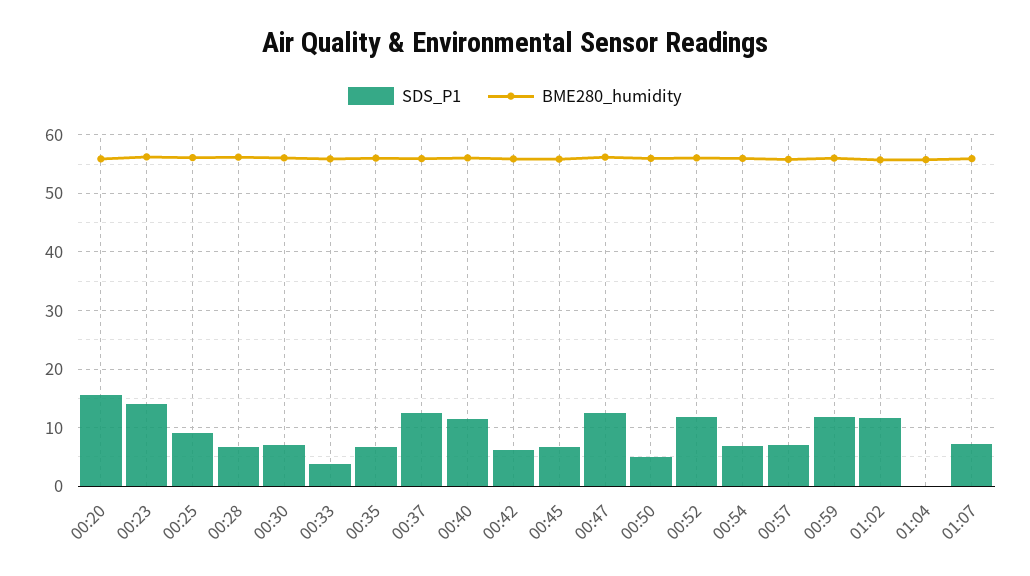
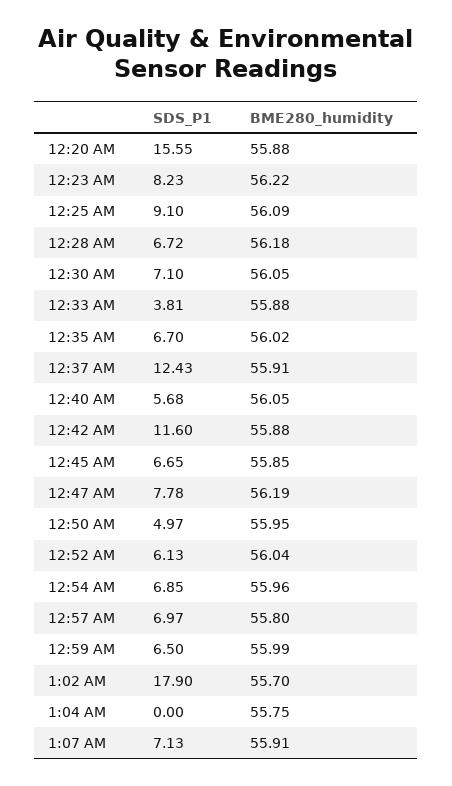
SDS_P1, 00:23: 14 -> 8.23
SDS_P1, 00:40: 12 -> 5.68
SDS_P1, 00:42: 6 -> 11.6
SDS_P1, 00:47: 12 -> 7.78
SDS_P1, 00:52: 12 -> 6.13
SDS_P1, 00:59: 12 -> 6.5
SDS_P1, 01:02: 12 -> 17.9

